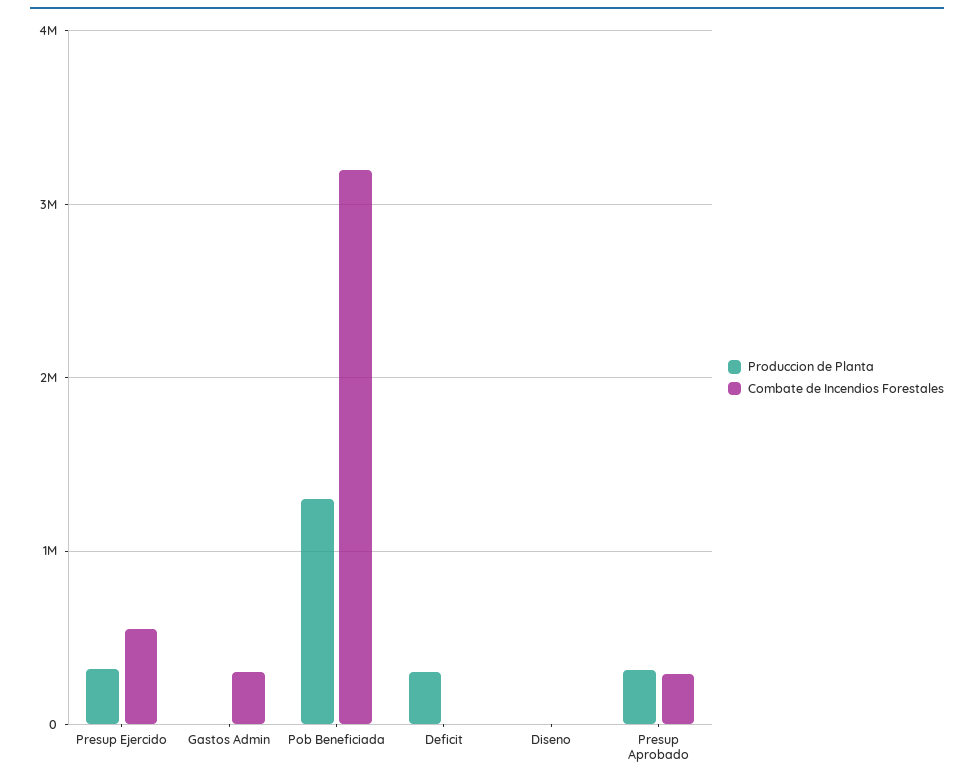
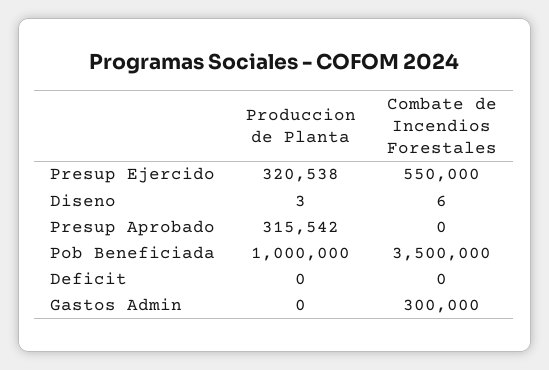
Produccion de Planta, Pob Beneficiada: 1300000 -> 1000000
Combate de Incendios Forestales, Pob Beneficiada: 3200000 -> 3500000
Produccion de Planta, Deficit: 300000 -> 0
Combate de Incendios Forestales, Presup Aprobado: 300000 -> 0

